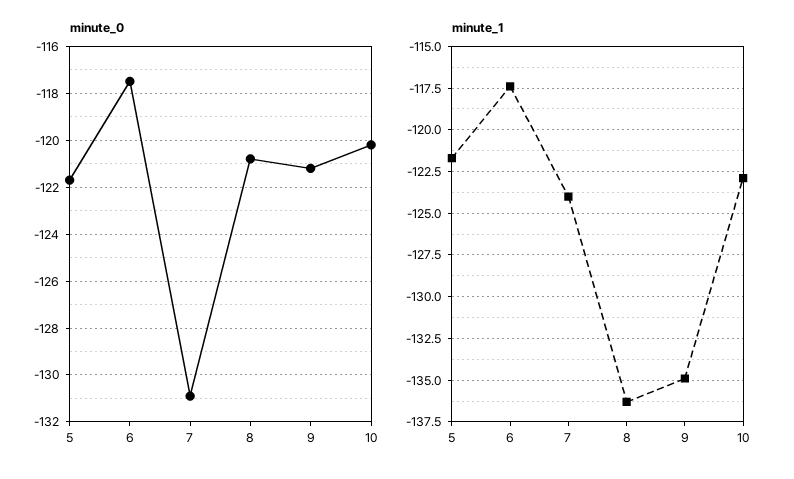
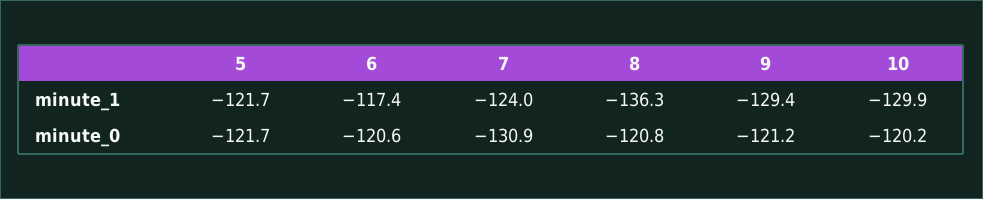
minute_0, 6: -117.5 -> -120.6
minute_1, 9: -135 -> -129.4
minute_1, 10: -123 -> -129.9

